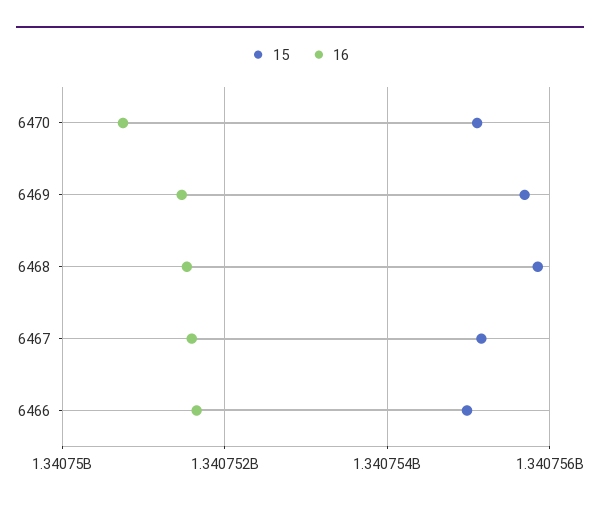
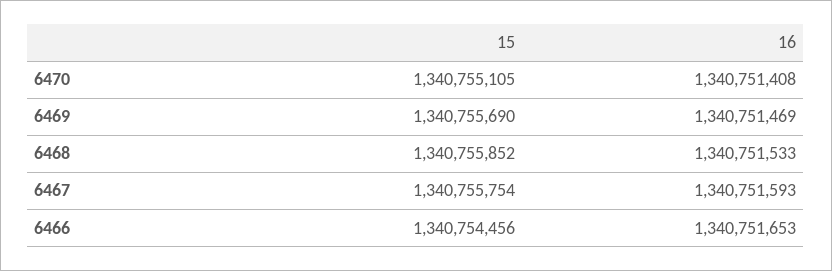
16, 6470: 1340750800 -> 1340751408
15, 6467: 1340755200 -> 1340755754
15, 6466: 1340755000 -> 1340754456

